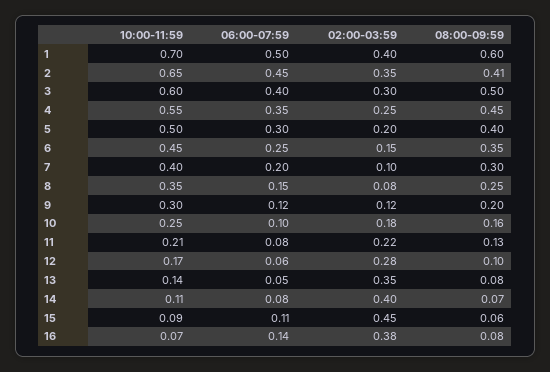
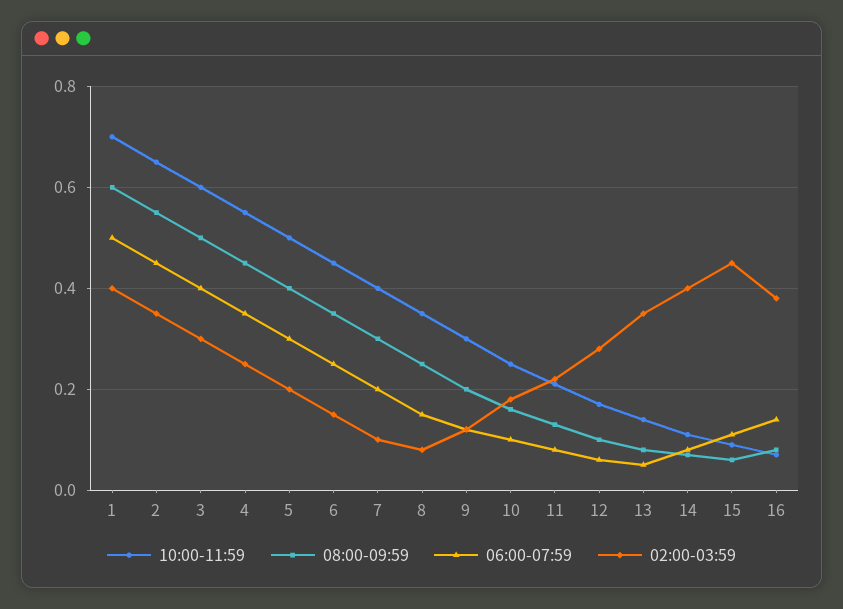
08:00-09:59, 2: 0.41 -> 0.55

